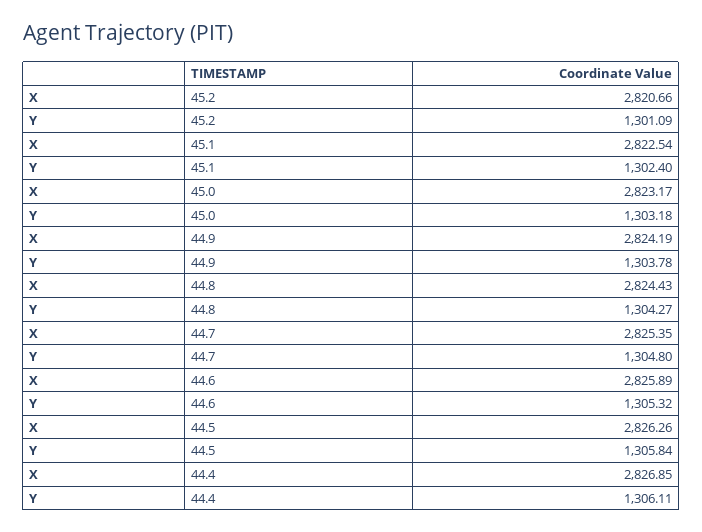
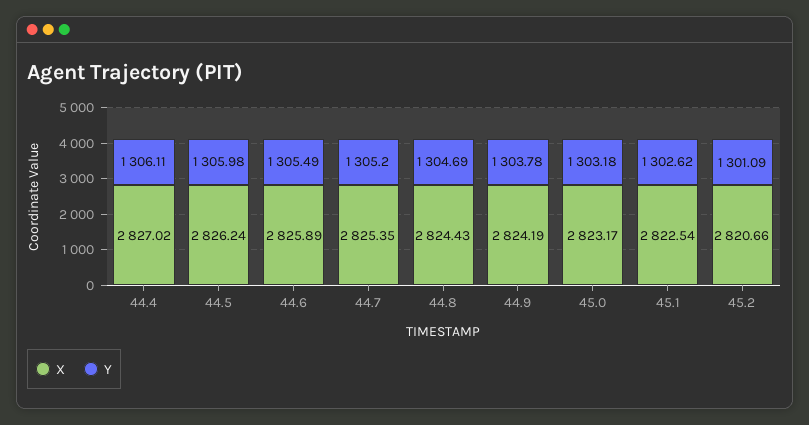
Y, 45.1: 1302.4 -> 1302.62
Y, 44.8: 1304.27 -> 1304.69
Y, 44.7: 1304.8 -> 1305.2
Y, 44.6: 1305.32 -> 1305.49
X, 44.5: 2826.26 -> 2826.24
Y, 44.5: 1305.84 -> 1305.98
X, 44.4: 2826.85 -> 2827.02

